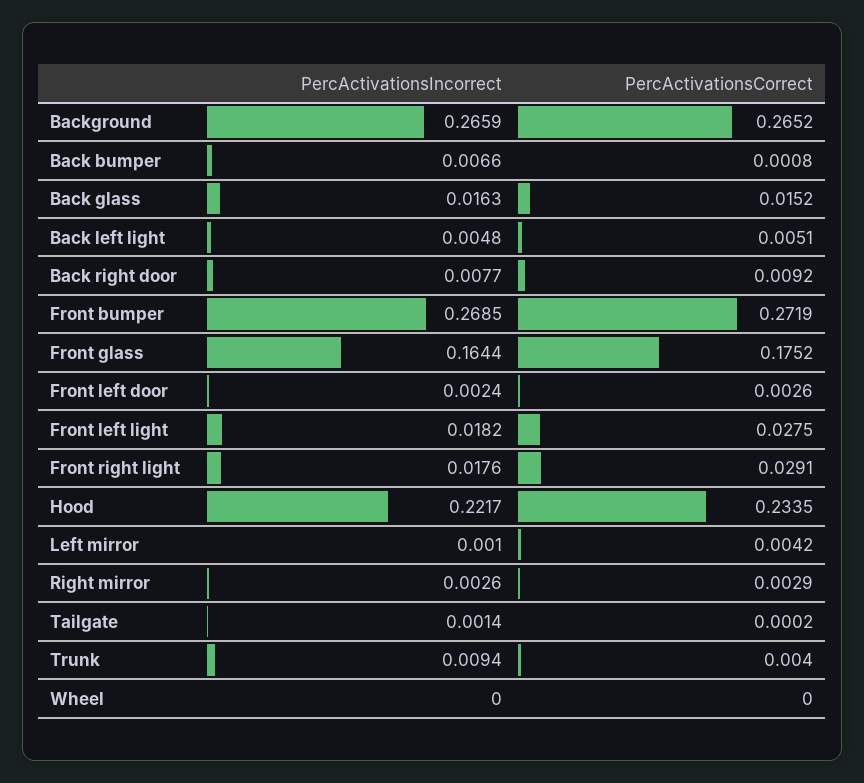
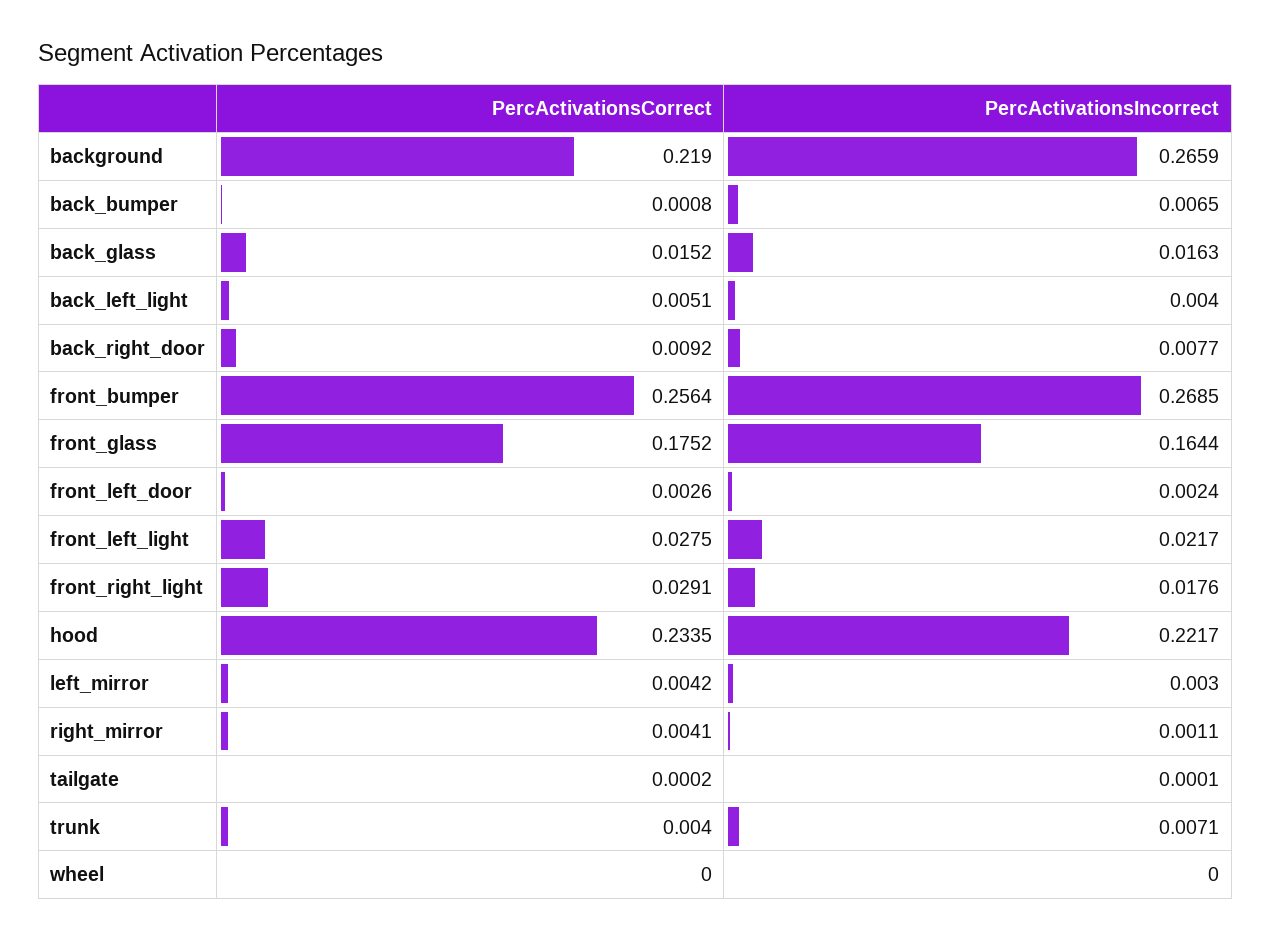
PercActivationsCorrect, Background: 0.2652 -> 0.219
PercActivationsIncorrect, Back bumper: 0.0066 -> 0.0065
PercActivationsIncorrect, Back left light: 0.0048 -> 0.004
PercActivationsCorrect, Front bumper: 0.2719 -> 0.2564
PercActivationsIncorrect, Front left light: 0.0182 -> 0.0217
PercActivationsIncorrect, Left mirror: 0.001 -> 0.003
PercActivationsIncorrect, Right mirror: 0.0026 -> 0.0011
PercActivationsCorrect, Right mirror: 0.0029 -> 0.0041
PercActivationsIncorrect, Tailgate: 0.0014 -> 0.0001
PercActivationsIncorrect, Trunk: 0.0094 -> 0.0071

